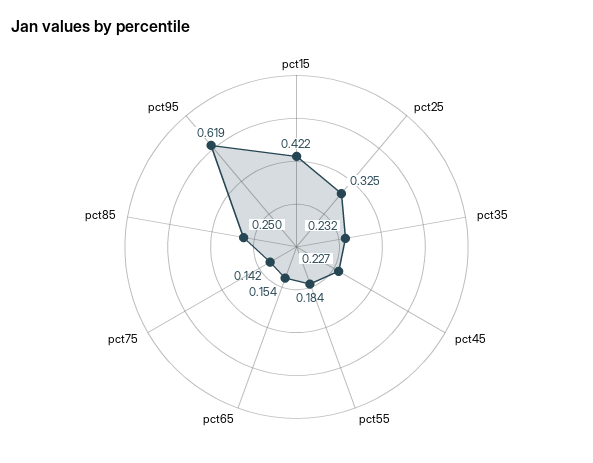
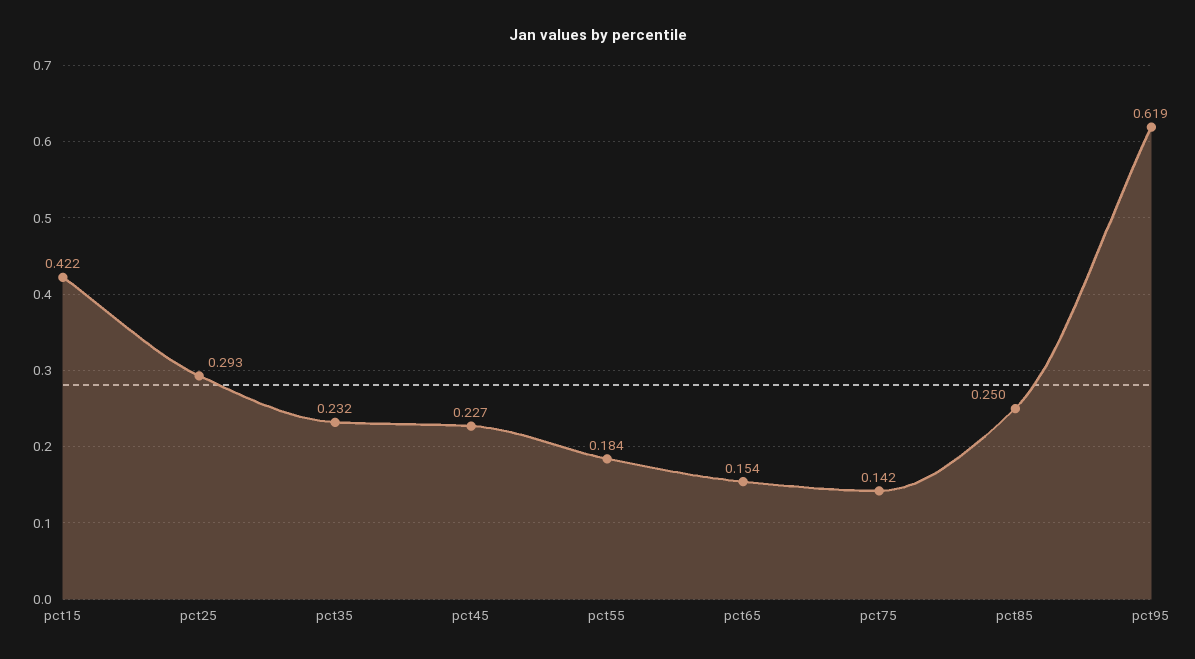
pct25: 0.325 -> 0.293

